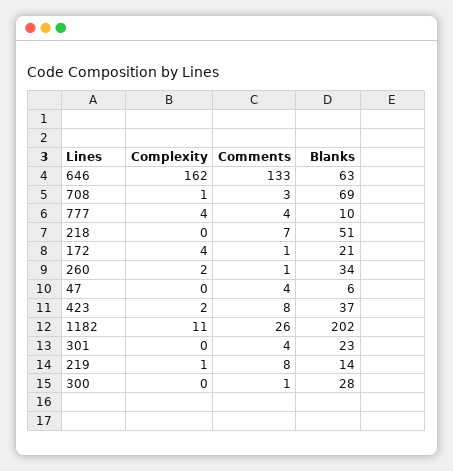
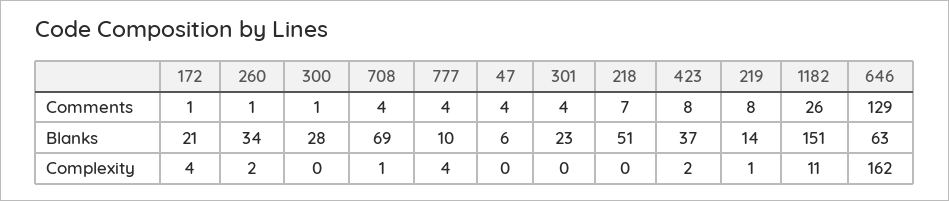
Comments, 646: 133 -> 129
Comments, 708: 3 -> 4
Blanks, 1182: 202 -> 151

